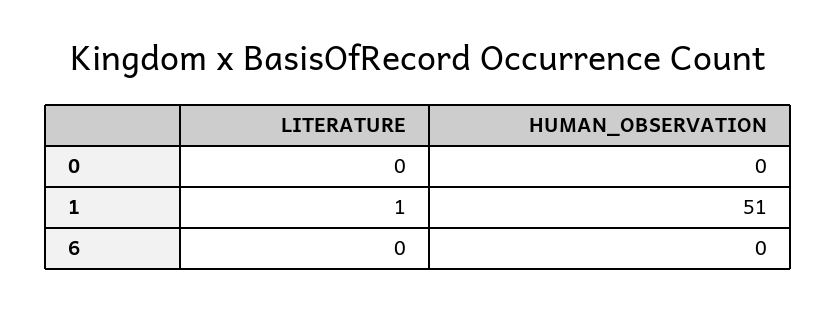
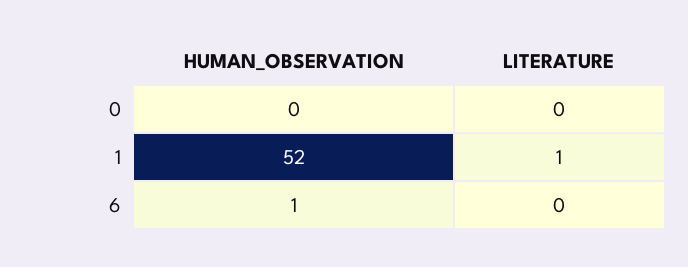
HUMAN_OBSERVATION, 1: 51 -> 52
HUMAN_OBSERVATION, 6: 0 -> 1

